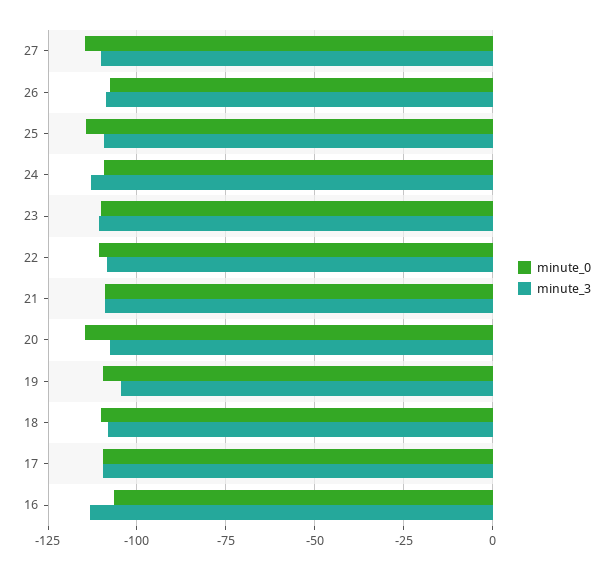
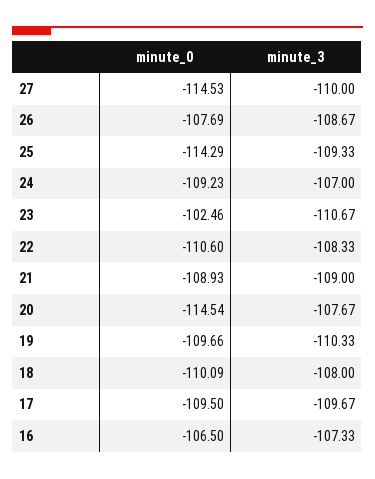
minute_3, 24: -112.5 -> -107
minute_0, 23: -110 -> -102.46
minute_3, 19: -105 -> -110.33
minute_3, 16: -112.5 -> -107.33

